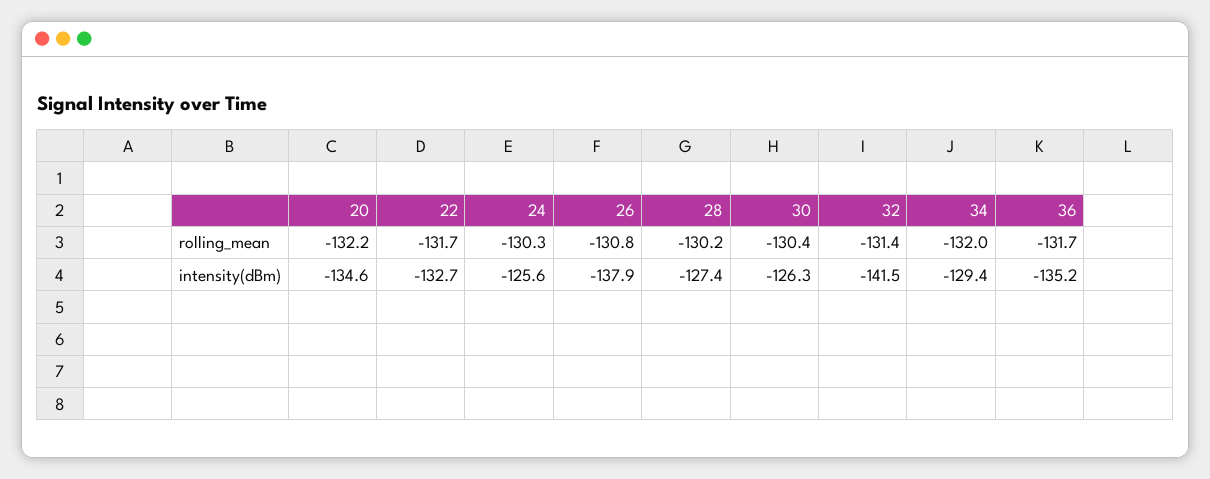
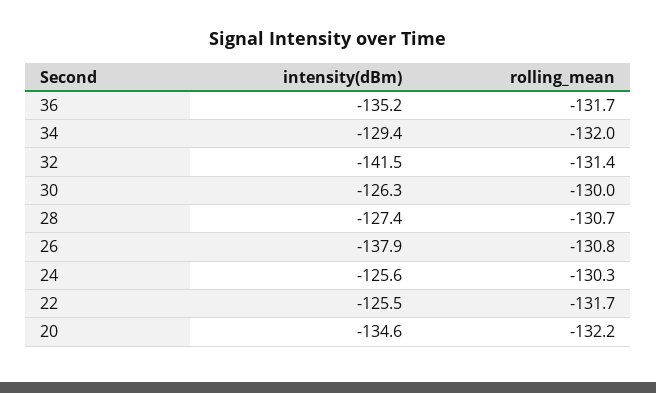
28, rolling_mean: -130.2 -> -130.7
30, rolling_mean: -130.4 -> -130
22, intensity(dBm): -132.7 -> -125.5

